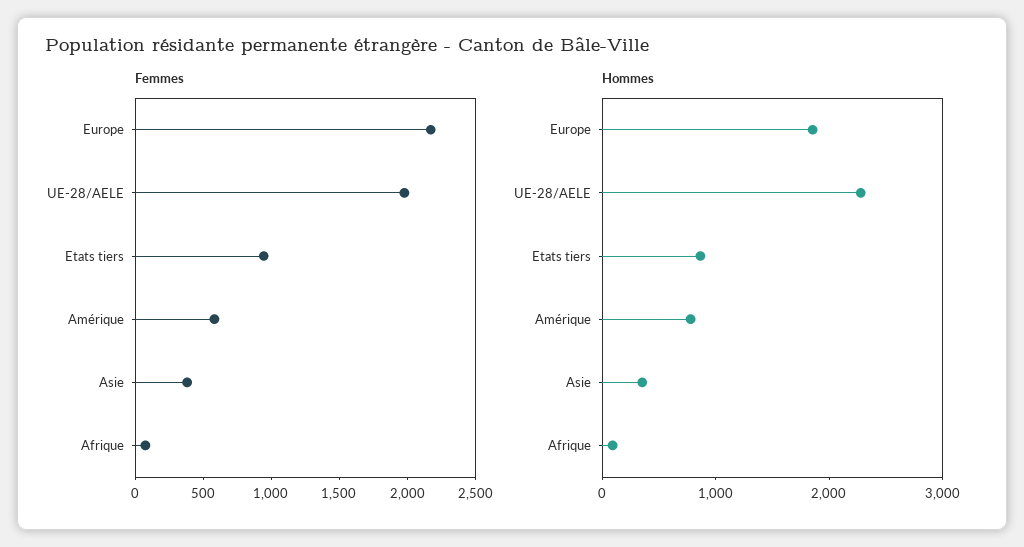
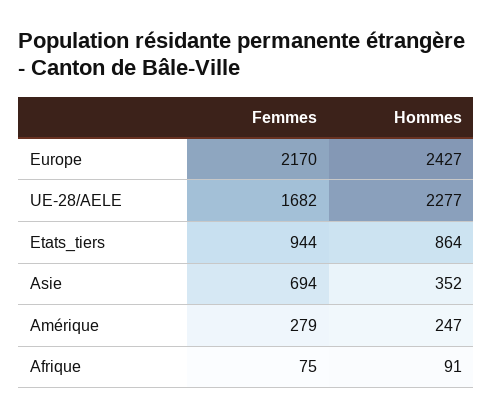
Femmes, UE-28/AELE: 2000 -> 1682
Femmes, Amérique: 600 -> 279
Femmes, Asie: 400 -> 694
Hommes, Europe: 1800 -> 2427
Hommes, Amérique: 800 -> 247

